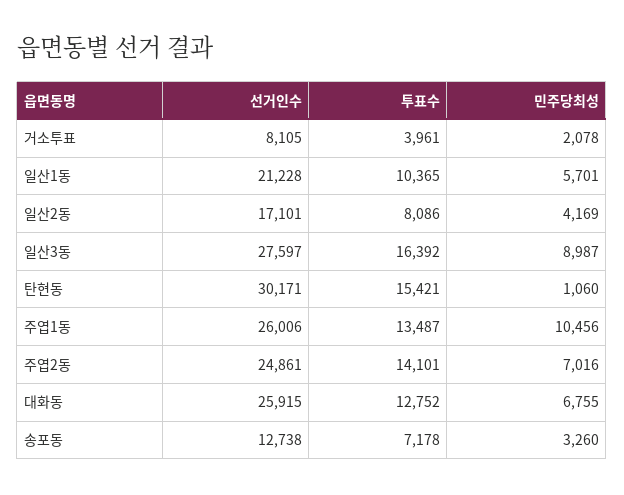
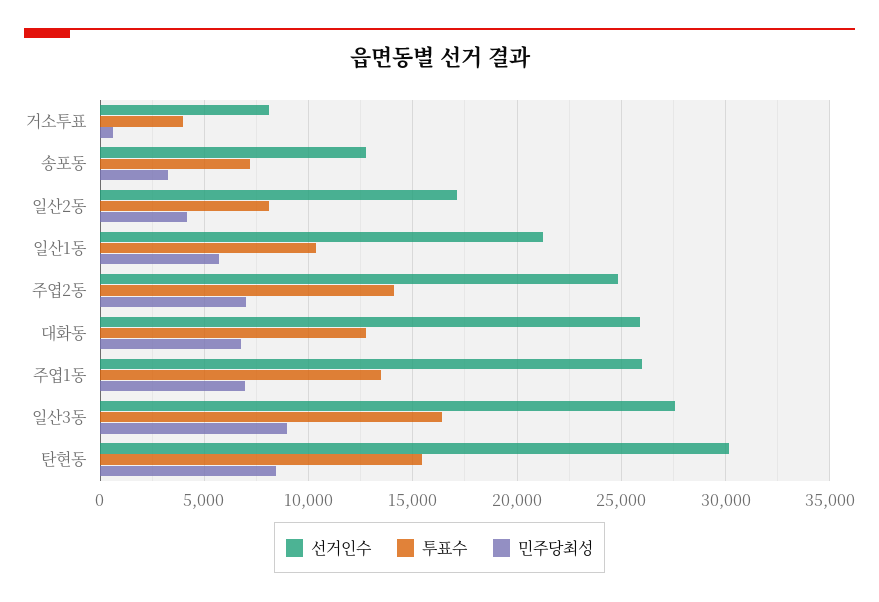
민주당최성, 거소투표: 2078 -> 500
민주당최성, 탄현동: 1060 -> 8500
민주당최성, 주엽1동: 10456 -> 7000

